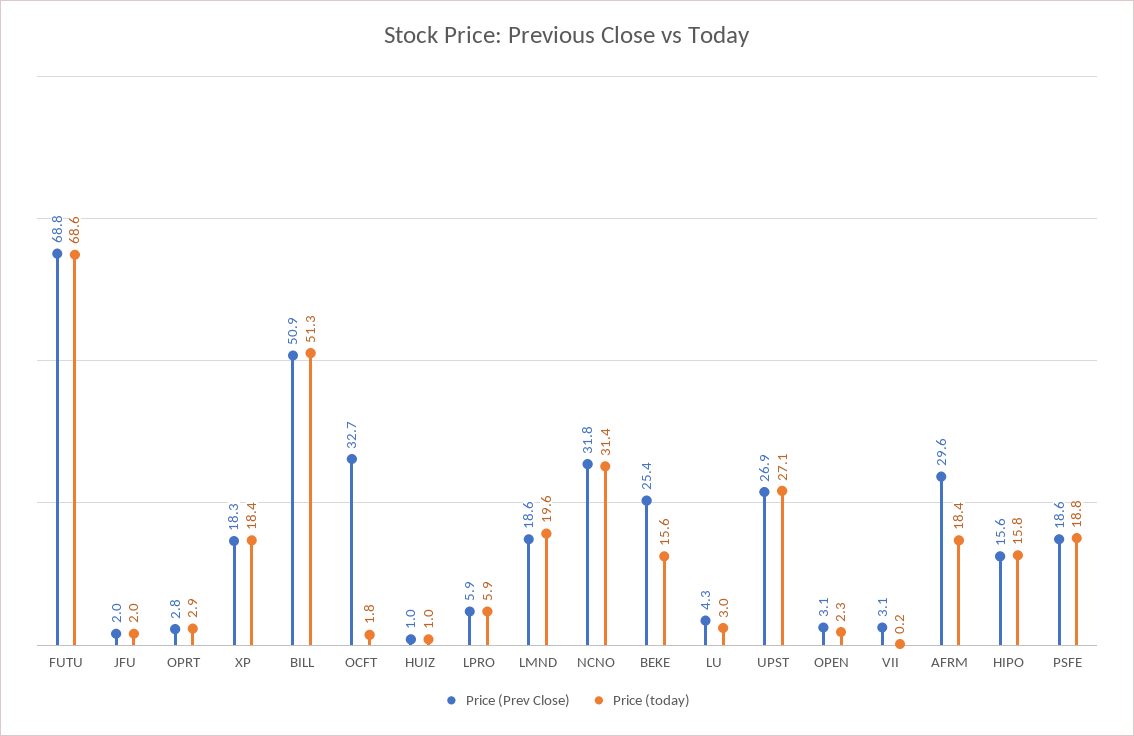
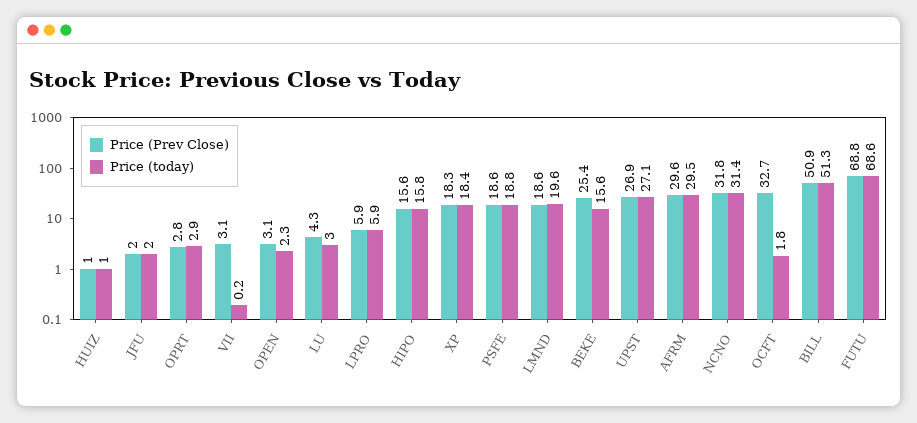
Price (today), AFRM: 18.4 -> 29.5

